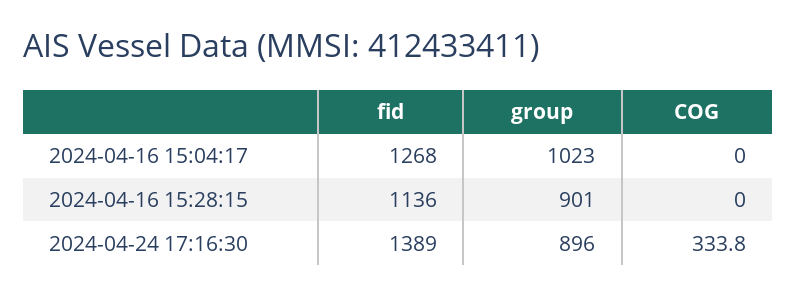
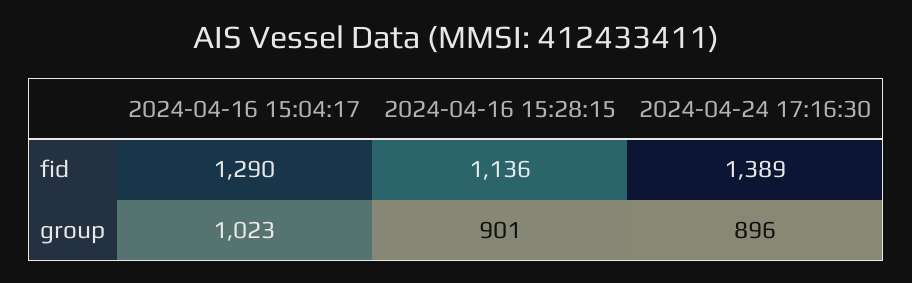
fid, 2024-04-16 15:04:17: 1268 -> 1290
COG, 2024-04-16 15:04:17: 0 -> none
COG, 2024-04-16 15:28:15: 0 -> none
COG, 2024-04-24 17:16:30: 333.8 -> none

